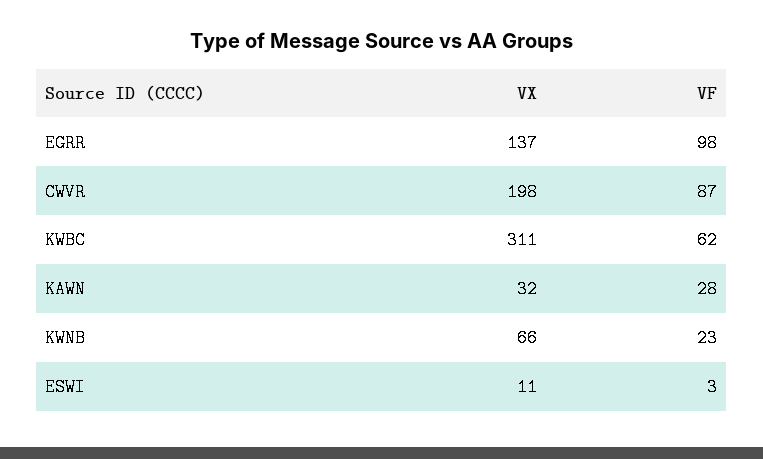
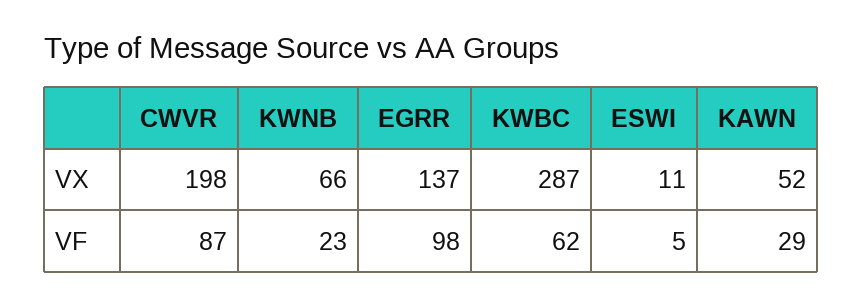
VX, KWBC: 311 -> 287
VX, KAWN: 32 -> 52
VF, KAWN: 28 -> 29
VF, ESWI: 3 -> 5

